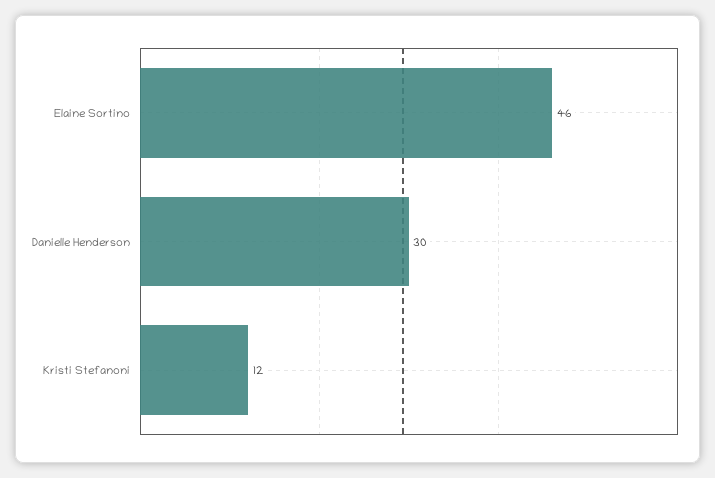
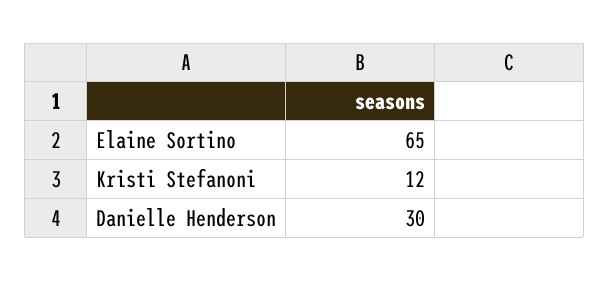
Elaine Sortino: 46 -> 65

